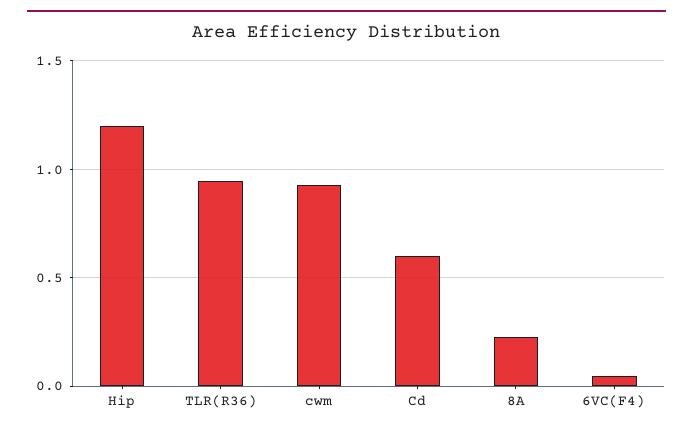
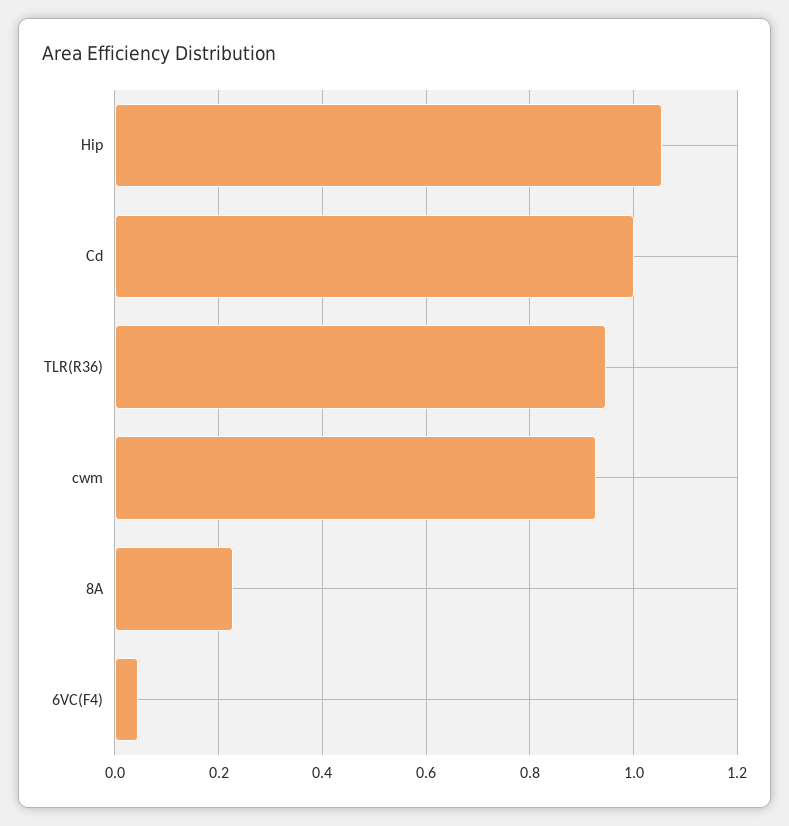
Hip: 1.2 -> 1.06
Cd: 0.6 -> 1

